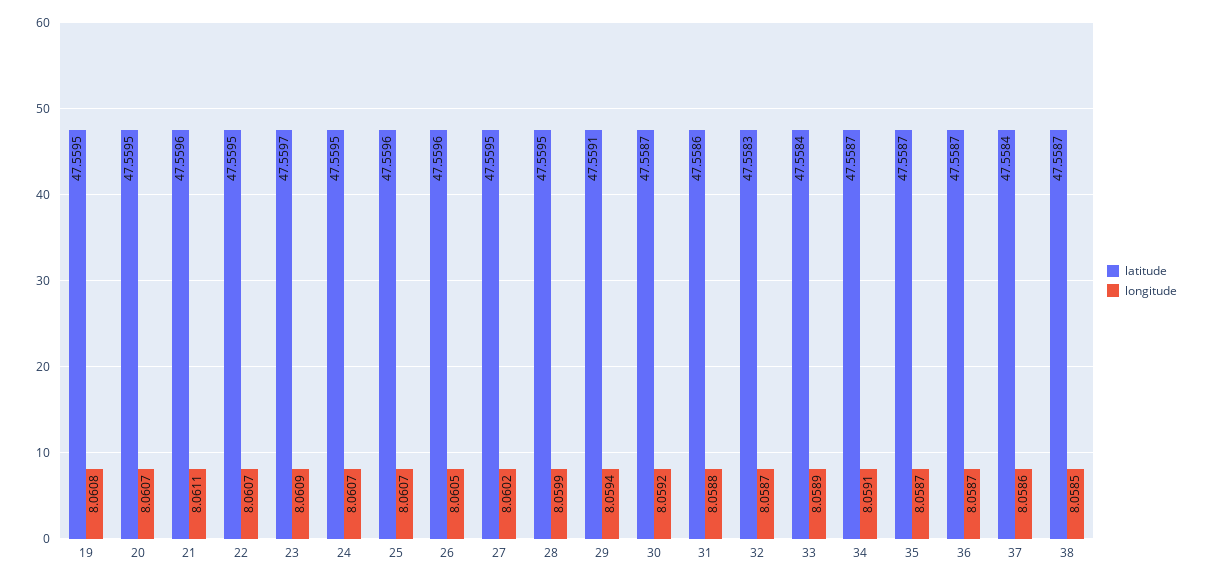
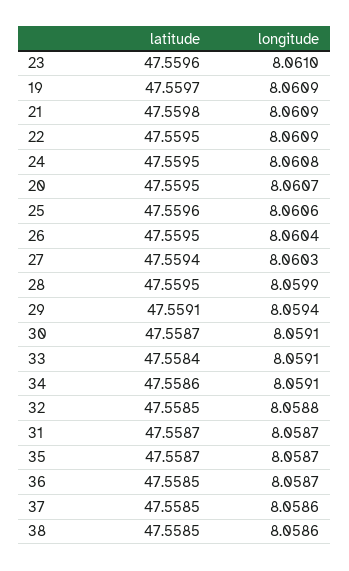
latitude, 19: 47.5595 -> 47.5597
longitude, 19: 8.0608 -> 8.0609
latitude, 21: 47.5596 -> 47.5598
longitude, 21: 8.0611 -> 8.0609
longitude, 22: 8.0607 -> 8.0609
latitude, 23: 47.5597 -> 47.5596
longitude, 23: 8.0609 -> 8.061
longitude, 24: 8.0607 -> 8.0608
longitude, 25: 8.0607 -> 8.0606
latitude, 26: 47.5596 -> 47.5595
longitude, 26: 8.0605 -> 8.0604
latitude, 27: 47.5595 -> 47.5594
longitude, 27: 8.0602 -> 8.0603
longitude, 30: 8.0592 -> 8.0591
latitude, 31: 47.5586 -> 47.5587
longitude, 31: 8.0588 -> 8.0587
latitude, 32: 47.5583 -> 47.5585
longitude, 32: 8.0587 -> 8.0588
longitude, 33: 8.0589 -> 8.0591
latitude, 34: 47.5587 -> 47.5586
latitude, 36: 47.5587 -> 47.5585
latitude, 37: 47.5584 -> 47.5585
latitude, 38: 47.5587 -> 47.5585
longitude, 38: 8.0585 -> 8.0586

